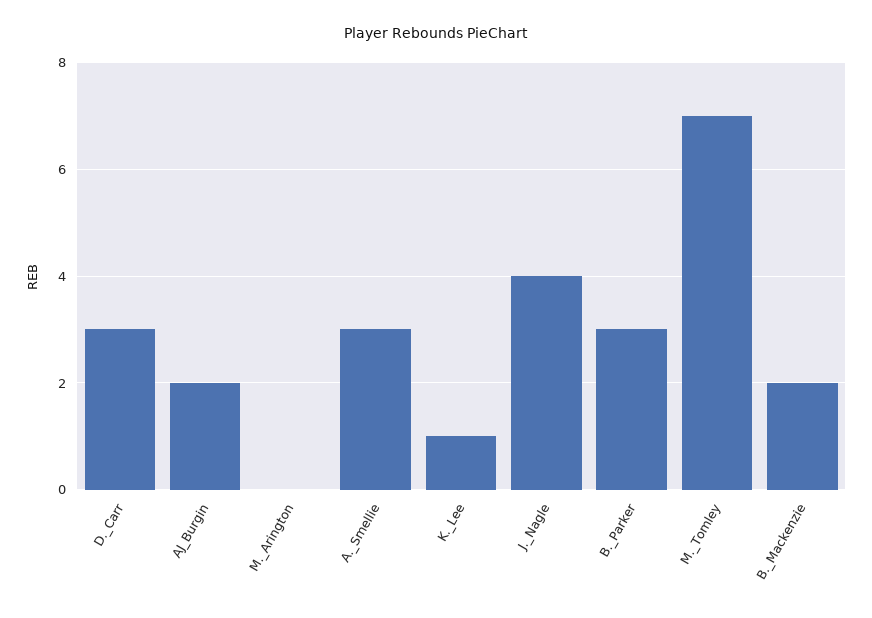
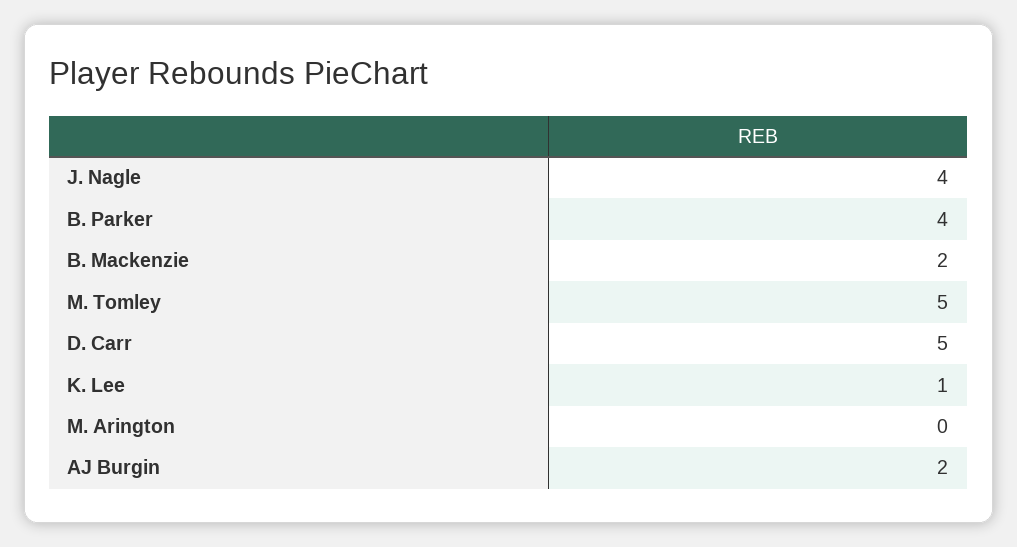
D._Carr: 3 -> 5
A._Smellie: 3 -> none
B._Parker: 3 -> 4
M._Tomley: 7 -> 5

